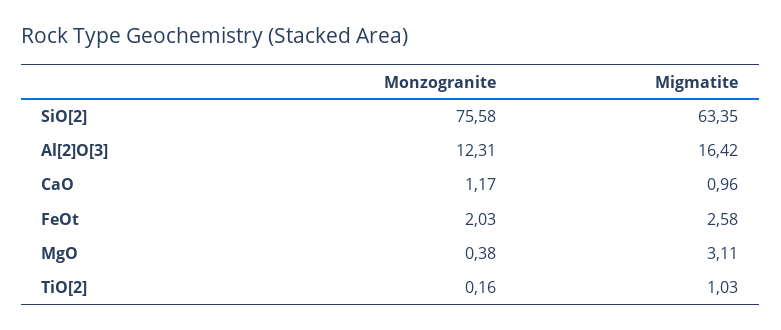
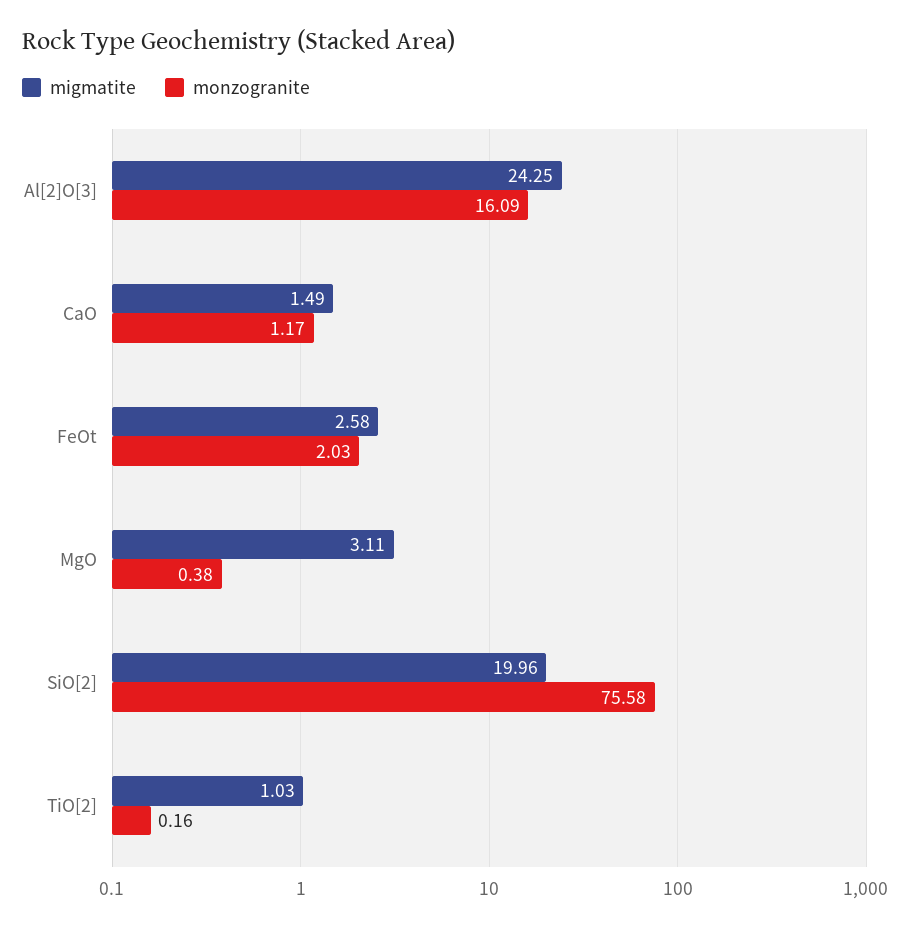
Migmatite, SiO[2]: 63.35 -> 19.96
Monzogranite, Al[2]O[3]: 12.31 -> 16.09
Migmatite, Al[2]O[3]: 16.42 -> 24.25
Migmatite, CaO: 0.96 -> 1.49

